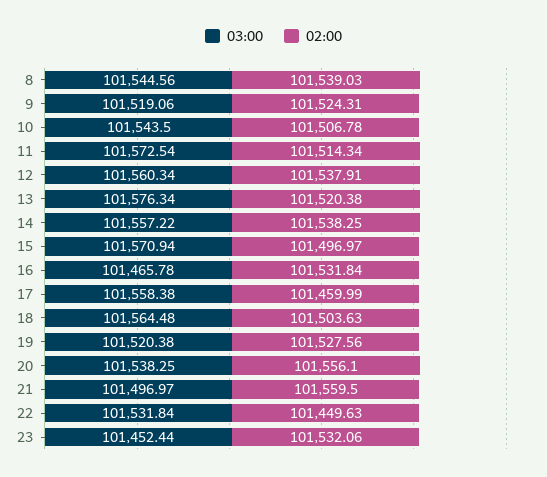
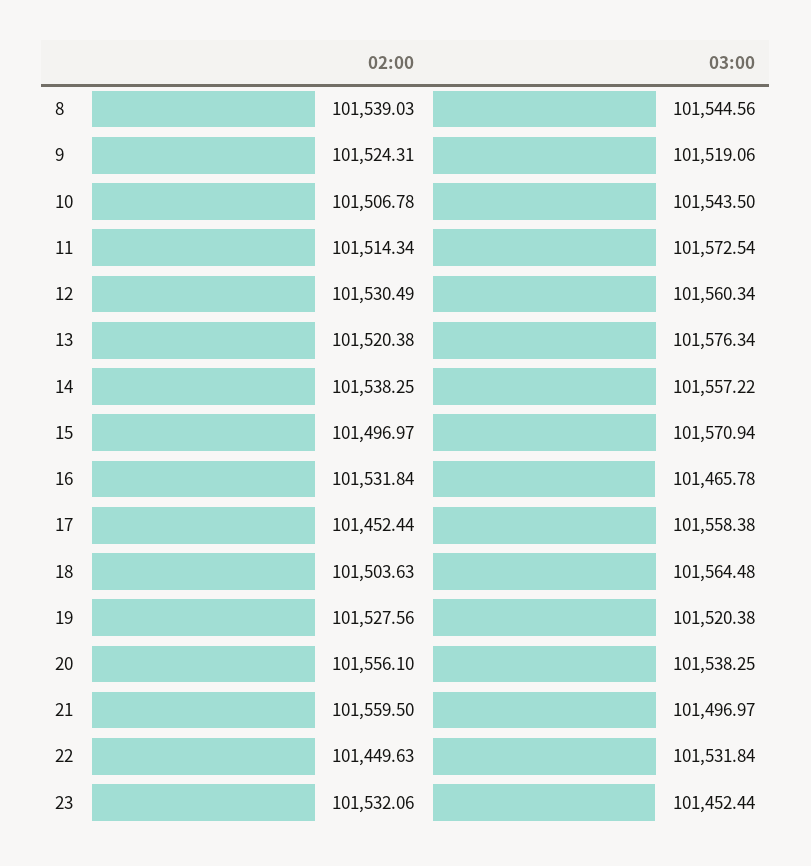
02:00, 12: 101537.91 -> 101530.49
02:00, 17: 101459.99 -> 101452.44

